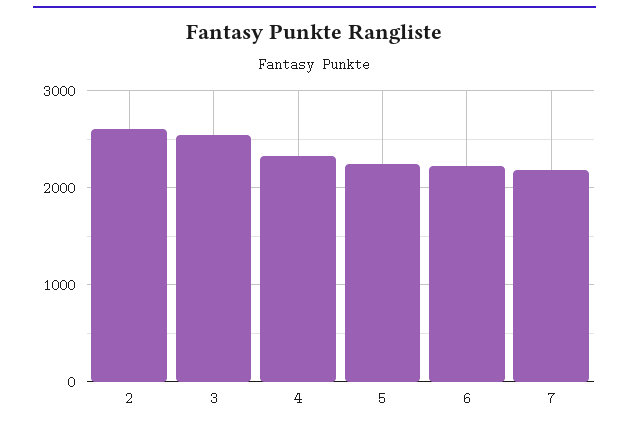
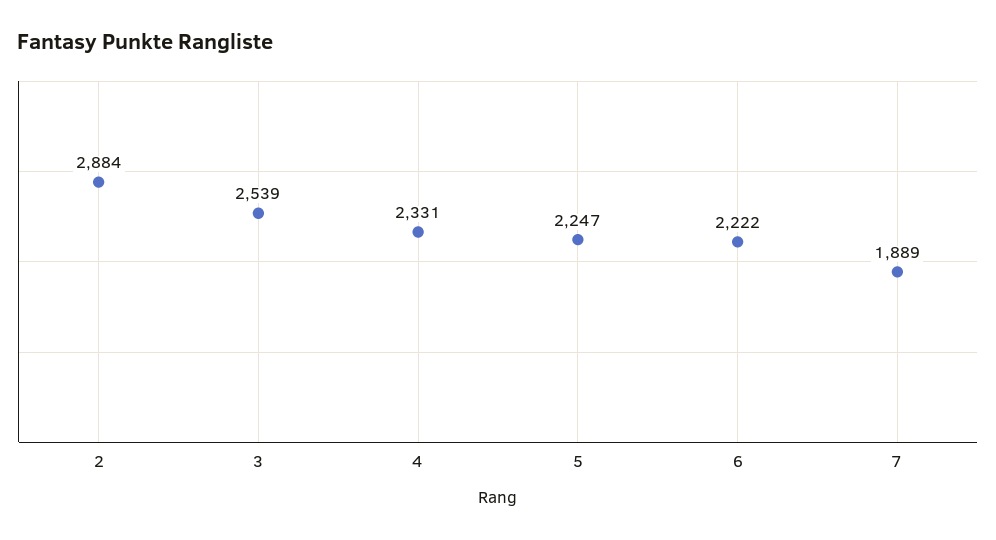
2: 2600 -> 2884
7: 2200 -> 1889

